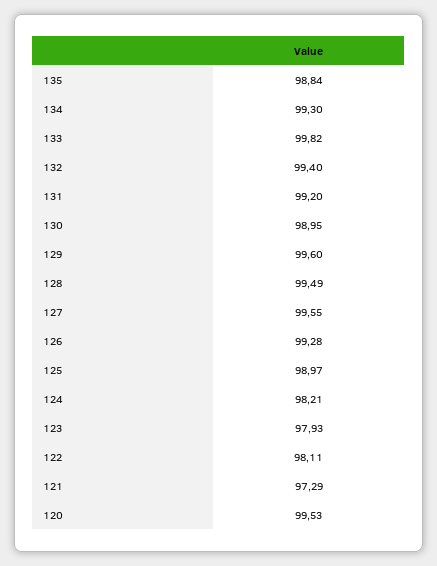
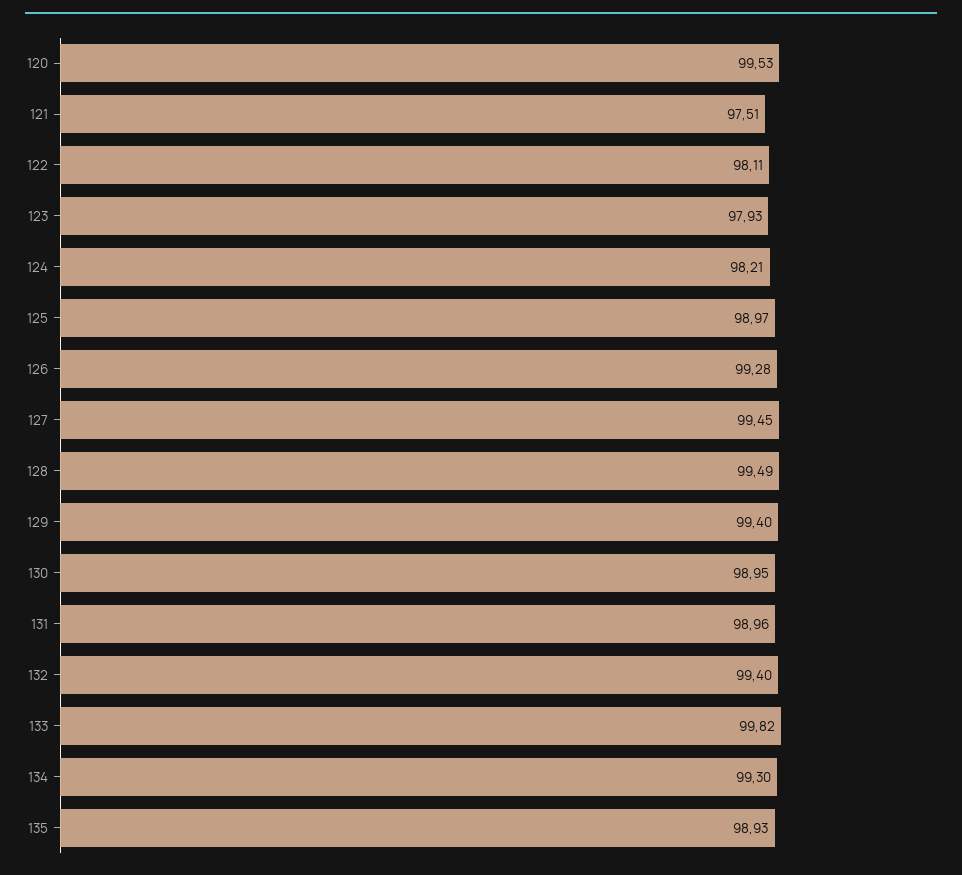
135: 98.84 -> 98.93
131: 99.2 -> 98.96
129: 99.6 -> 99.4
127: 99.55 -> 99.45
121: 97.29 -> 97.51

